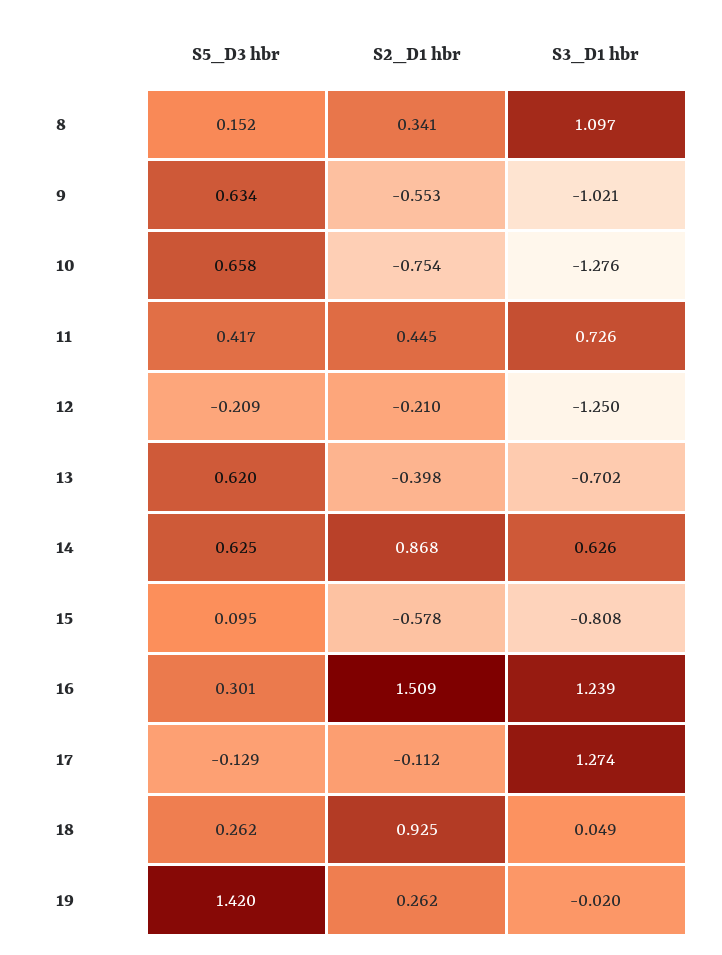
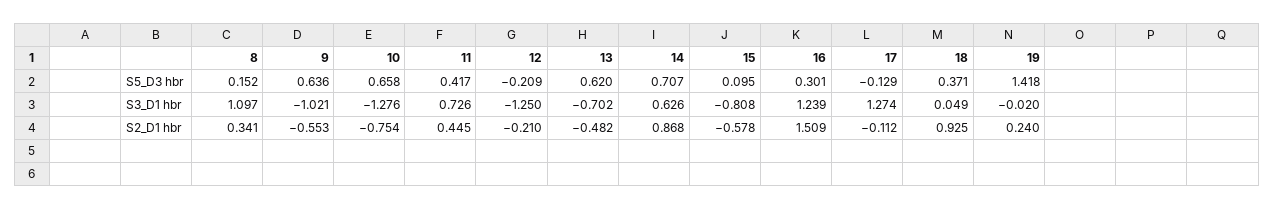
S5_D3 hbr, 9: 0.634 -> 0.636
S2_D1 hbr, 13: -0.398 -> -0.482
S5_D3 hbr, 14: 0.625 -> 0.707
S5_D3 hbr, 18: 0.262 -> 0.371
S5_D3 hbr, 19: 1.42 -> 1.418
S2_D1 hbr, 19: 0.262 -> 0.24

